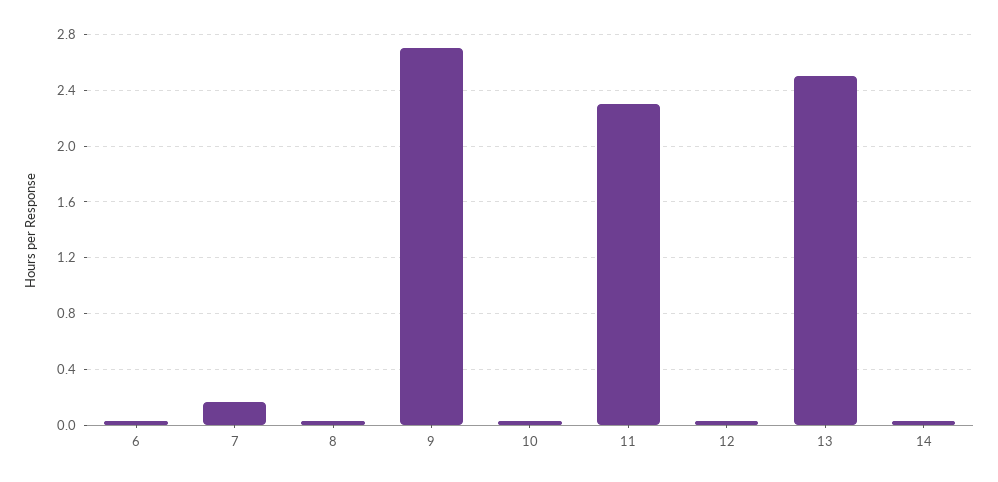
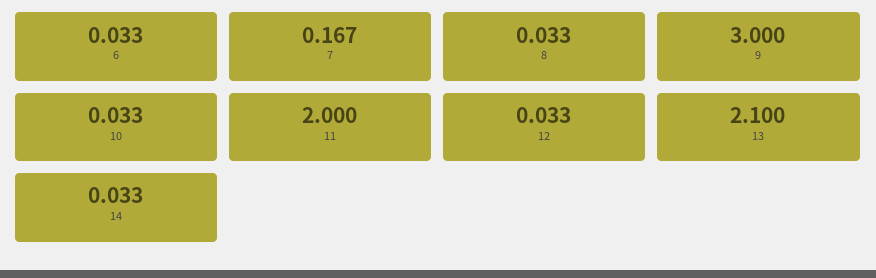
9: 2.7 -> 3
11: 2.3 -> 2
13: 2.5 -> 2.1

